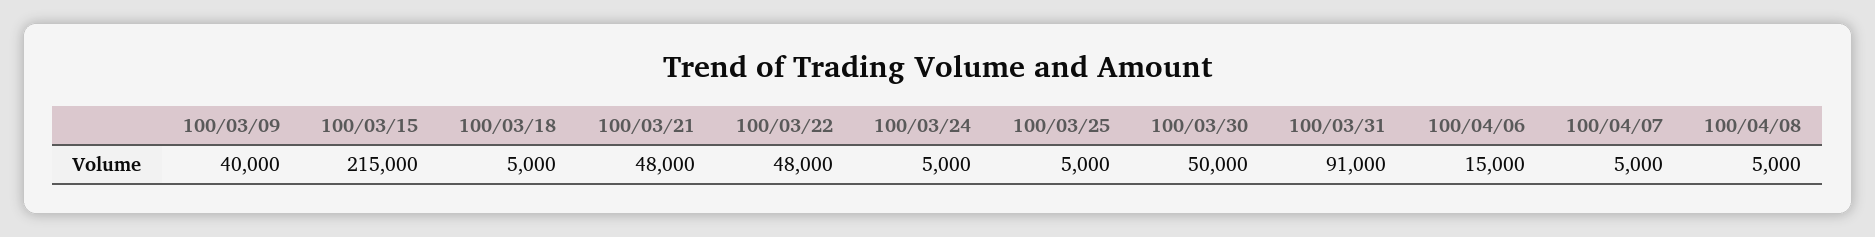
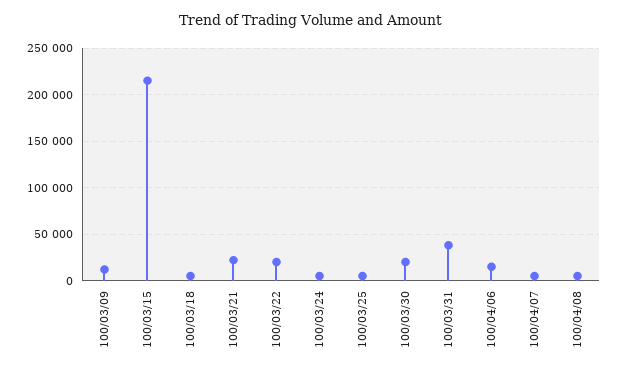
100/03/09: 40000 -> 10000
100/03/21: 48000 -> 20000
100/03/22: 48000 -> 20000
100/03/30: 50000 -> 20000
100/03/31: 91000 -> 40000

